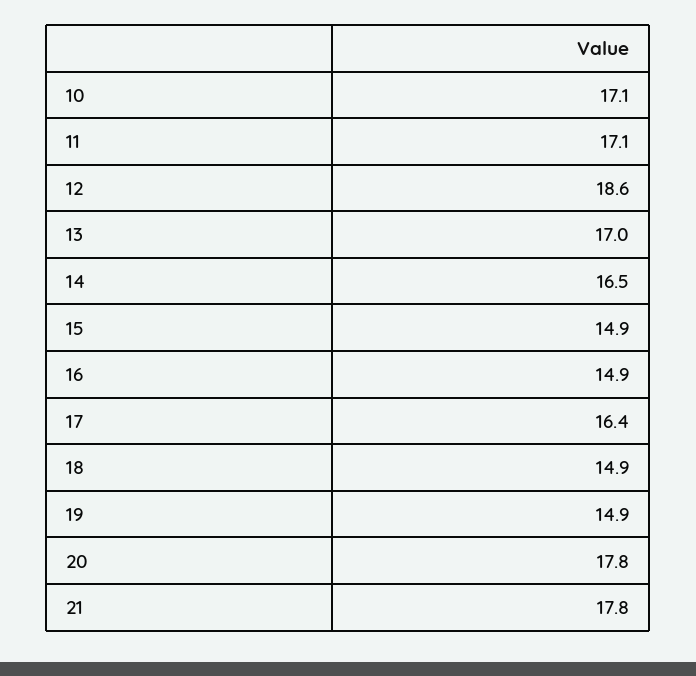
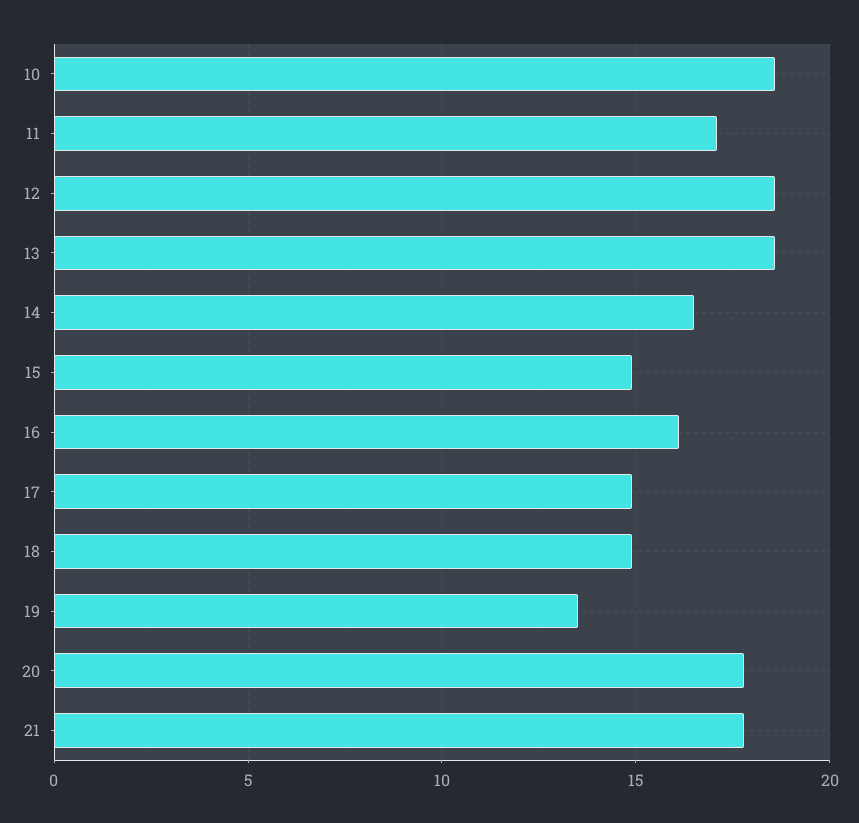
10: 17.1 -> 18.5
13: 17 -> 18.5
16: 14.9 -> 16
17: 16.4 -> 15
19: 14.9 -> 13.5

